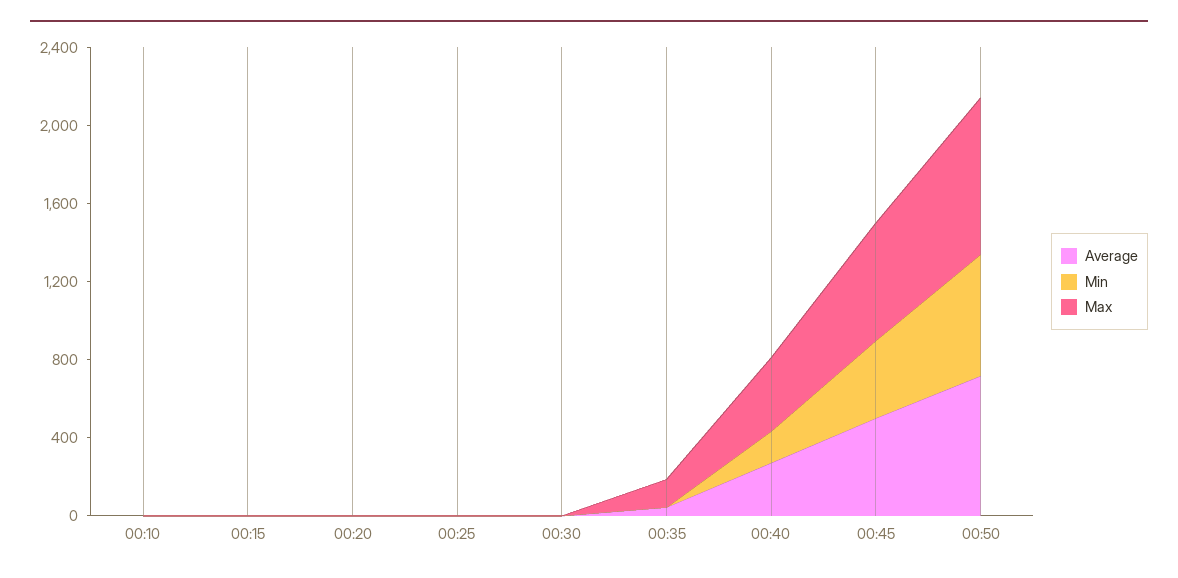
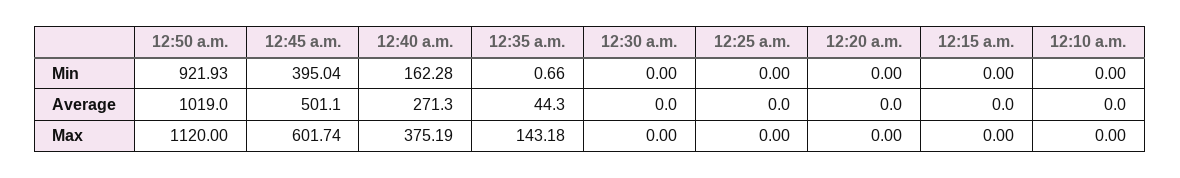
Average, 00:50: 700 -> 1019
Min, 00:50: 600 -> 921.93
Max, 00:50: 800 -> 1120

